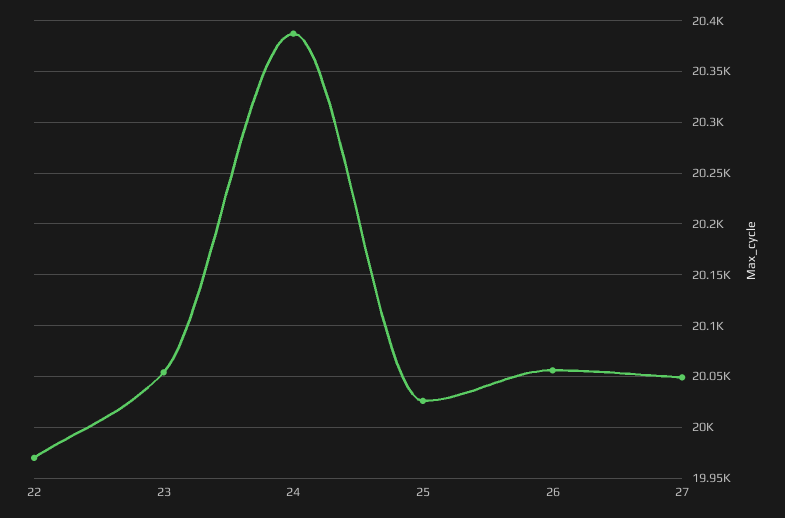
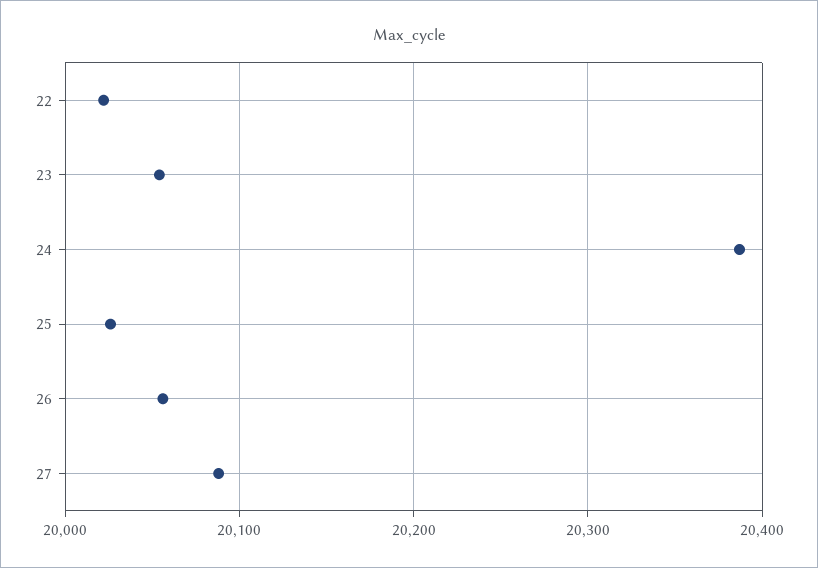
22: 19970 -> 20020
27: 20050 -> 20090

